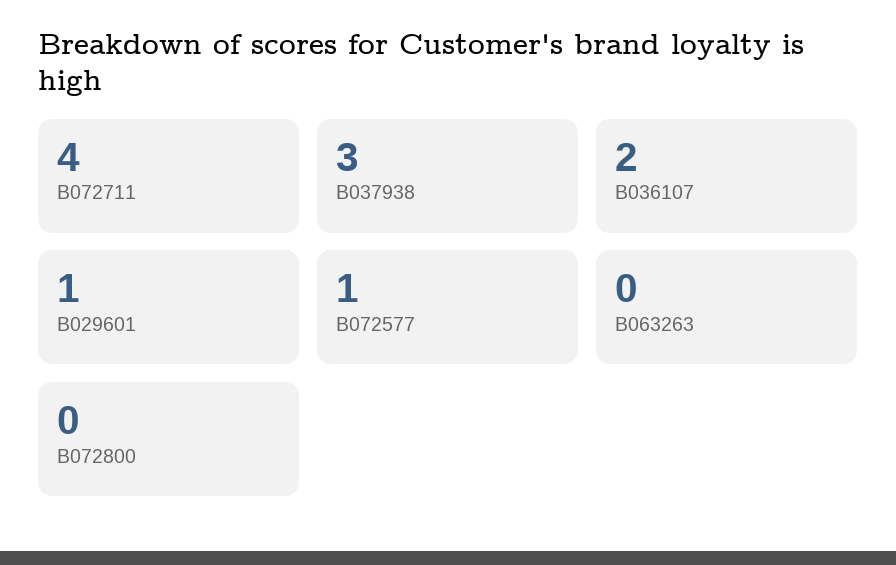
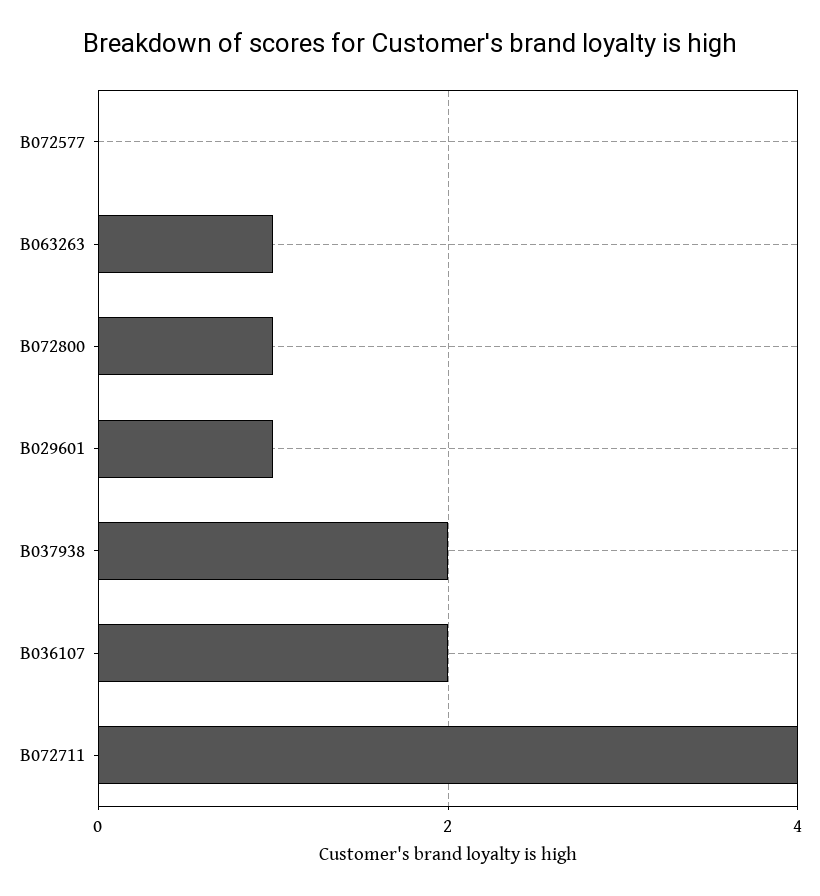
B037938: 3 -> 2
B072577: 1 -> 0
B063263: 0 -> 1
B072800: 0 -> 1

